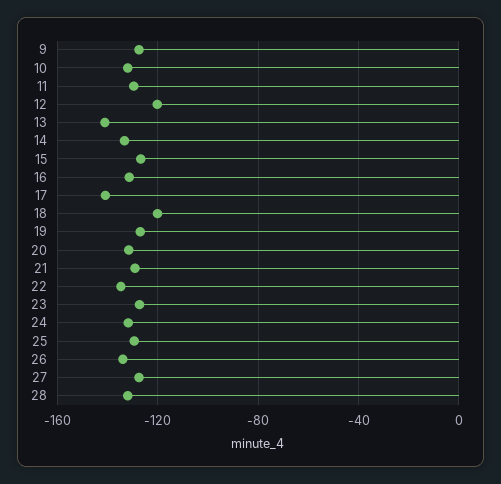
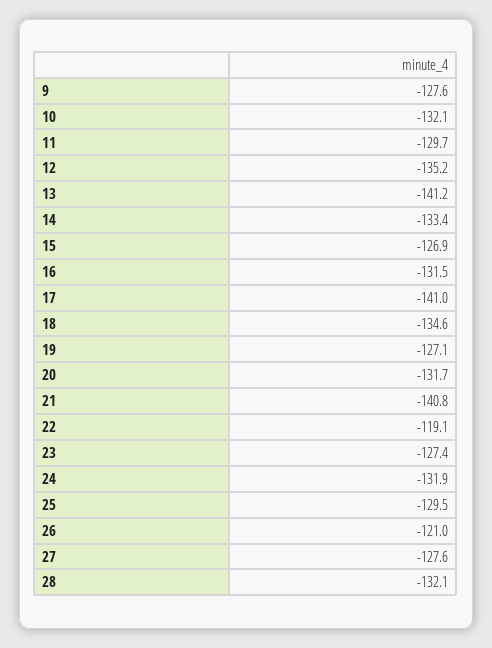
12: -120 -> -135.2
18: -120 -> -134.6
21: -130 -> -140.8
22: -135 -> -119.1
26: -135 -> -121

